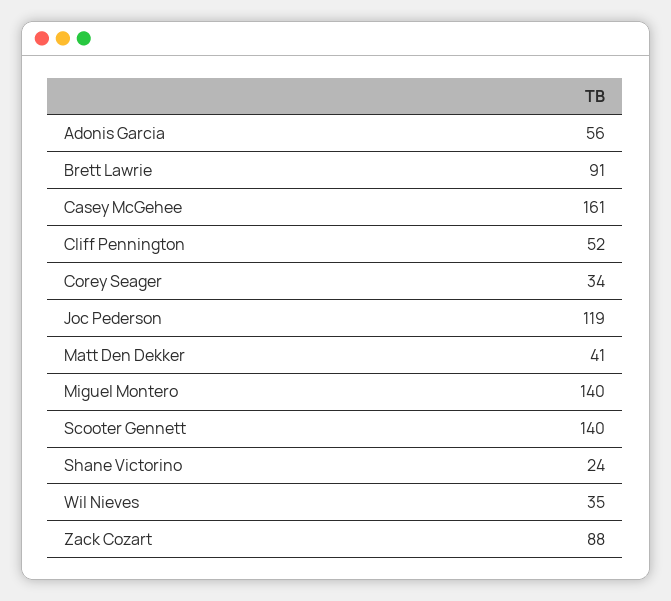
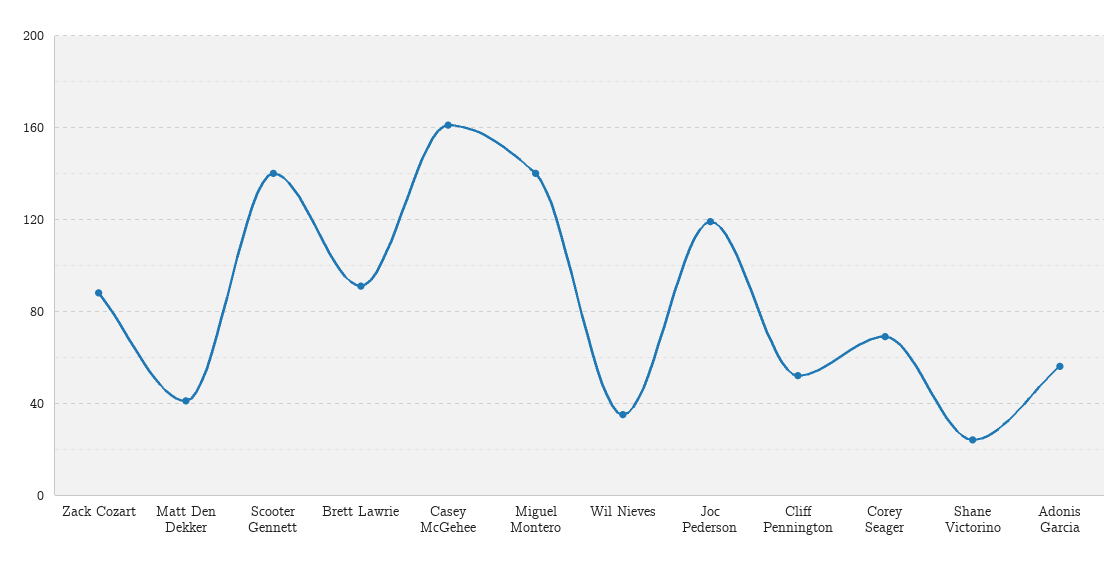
Corey Seager: 34 -> 70

